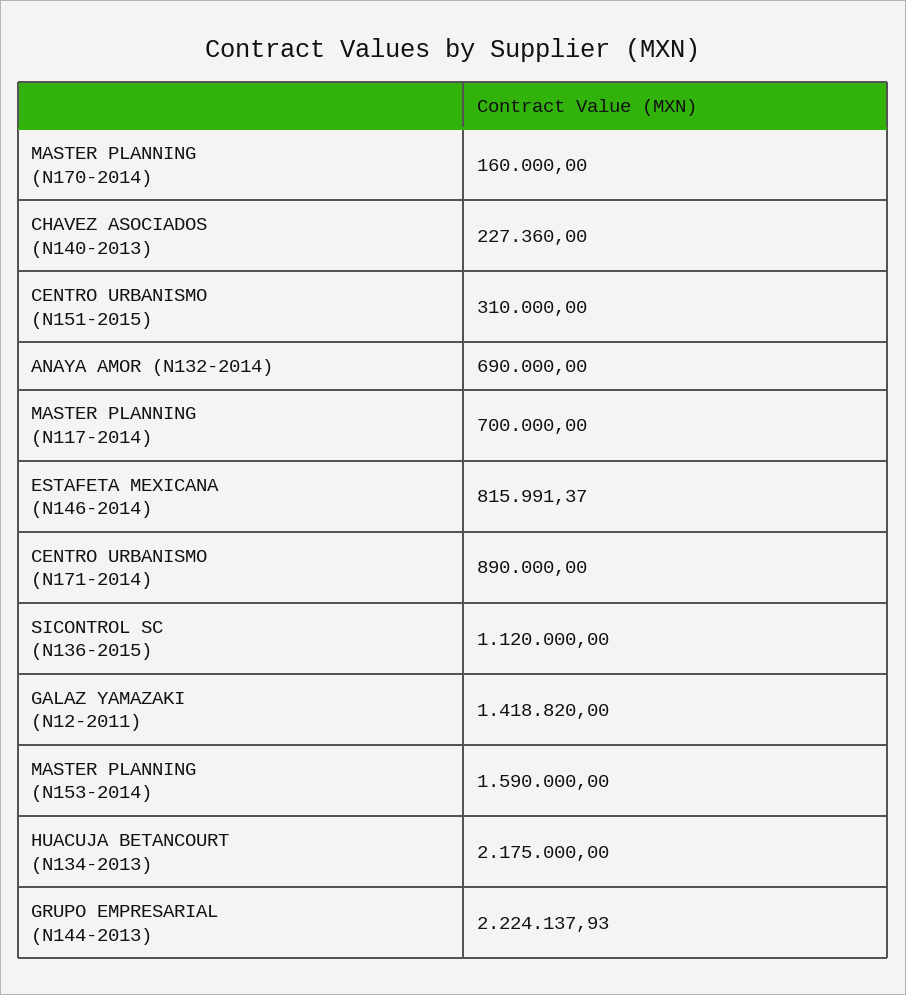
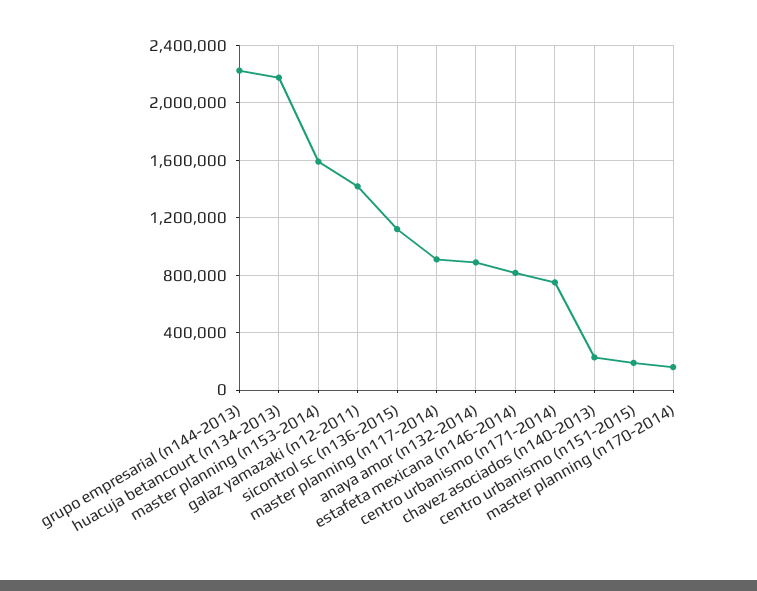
CENTRO URBANISMO (N151-2015): 310000 -> 200000
ANAYA AMOR (N132-2014): 690000 -> 900000
MASTER PLANNING (N117-2014): 700000 -> 900000
CENTRO URBANISMO (N171-2014): 890000 -> 750000

